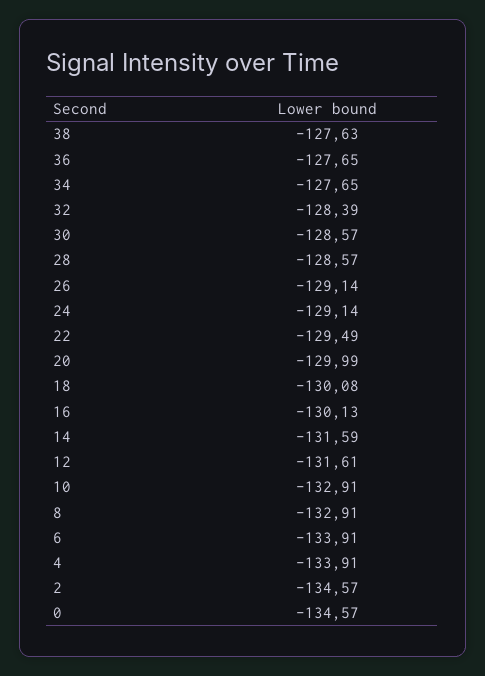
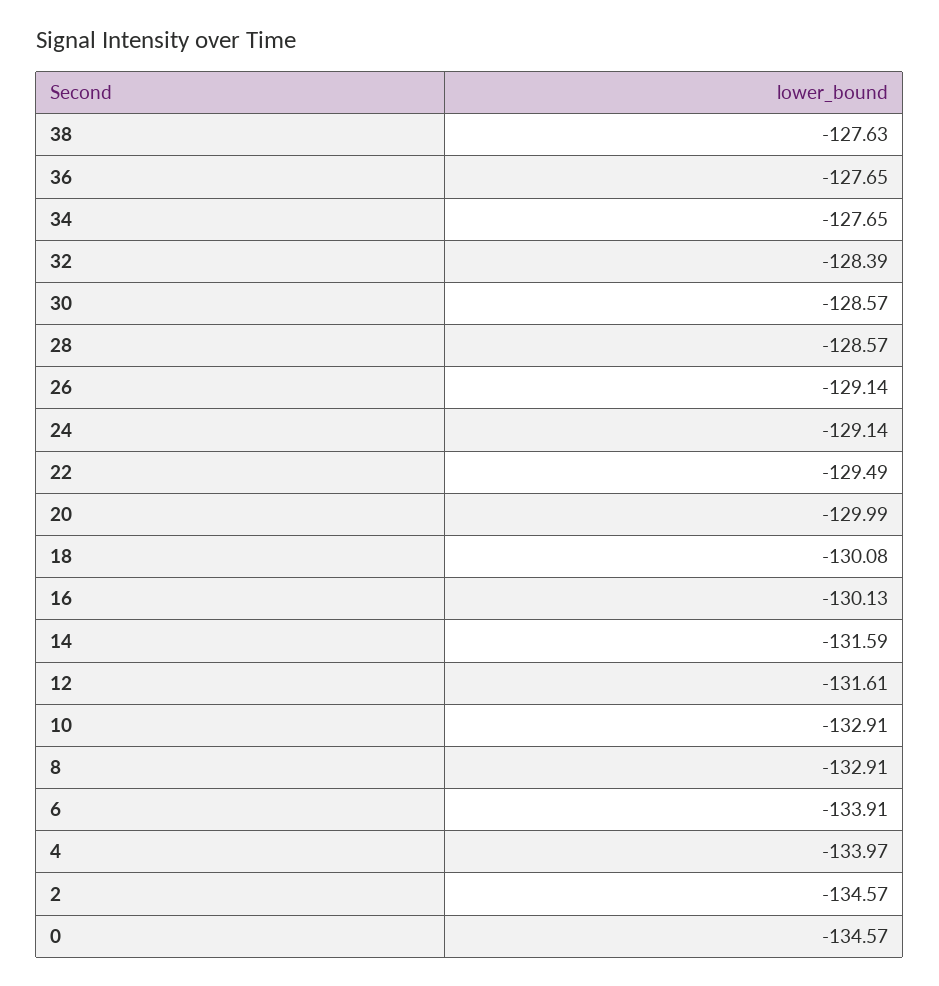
4: -133.91 -> -133.97

